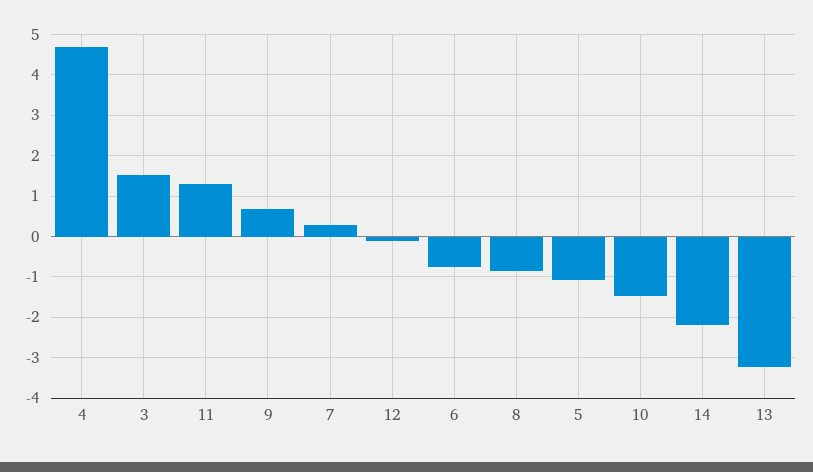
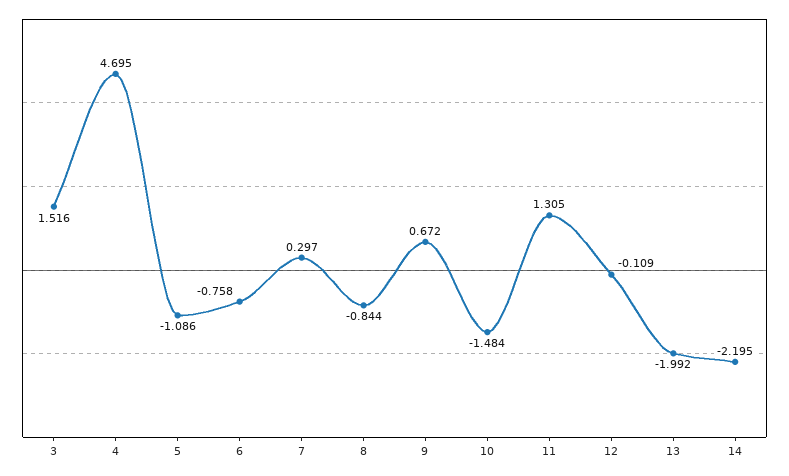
13: -3.2 -> -1.992

